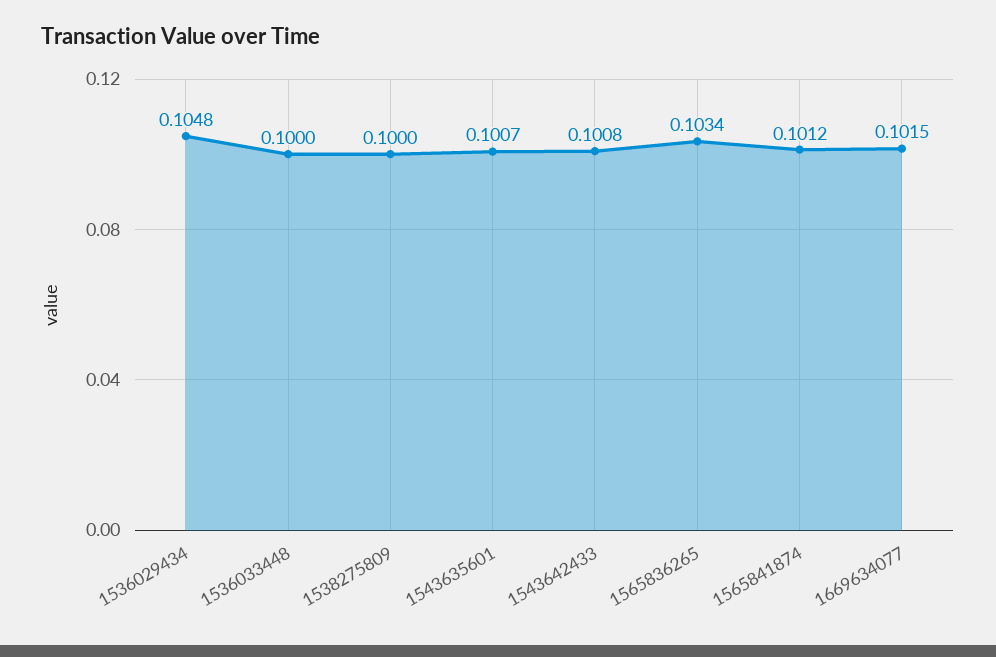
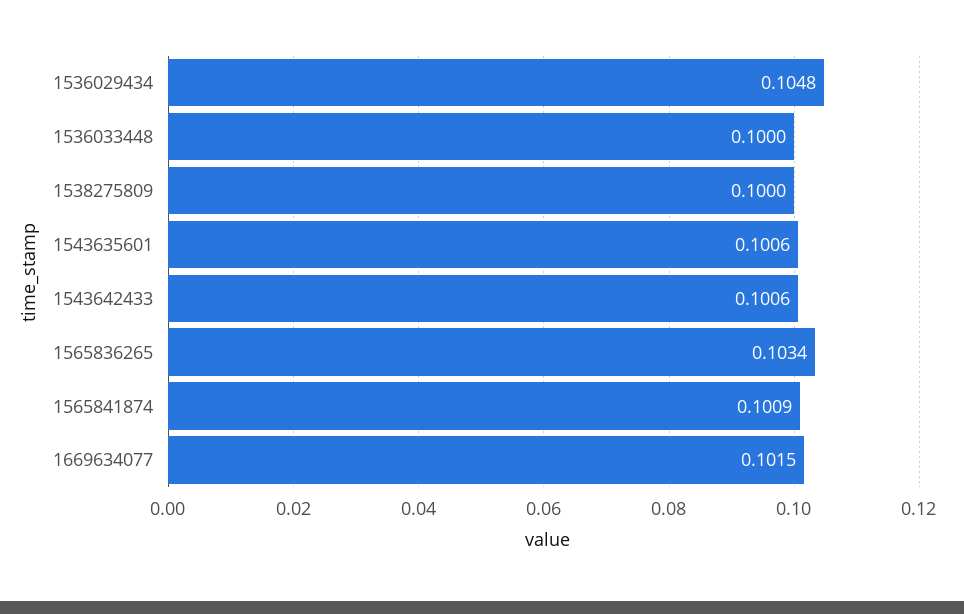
1543635601: 0.1007 -> 0.1006
1543642433: 0.1008 -> 0.1006
1565841874: 0.1012 -> 0.1009

